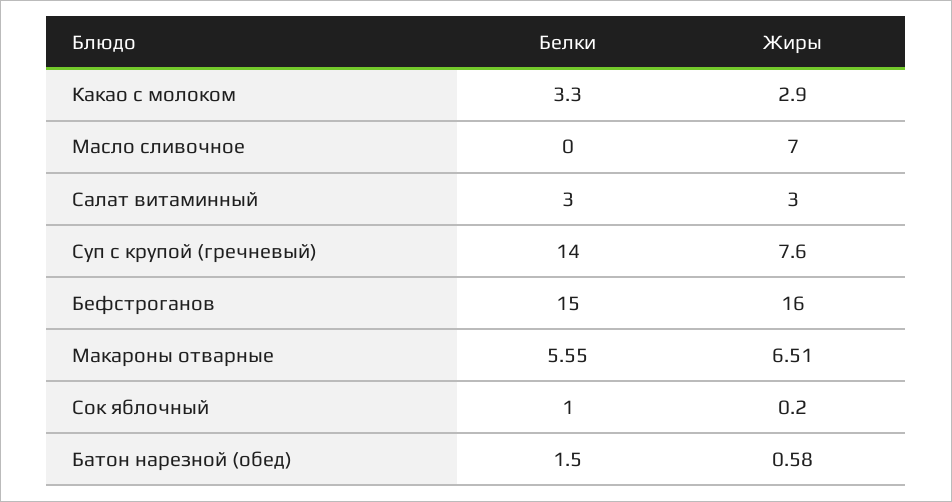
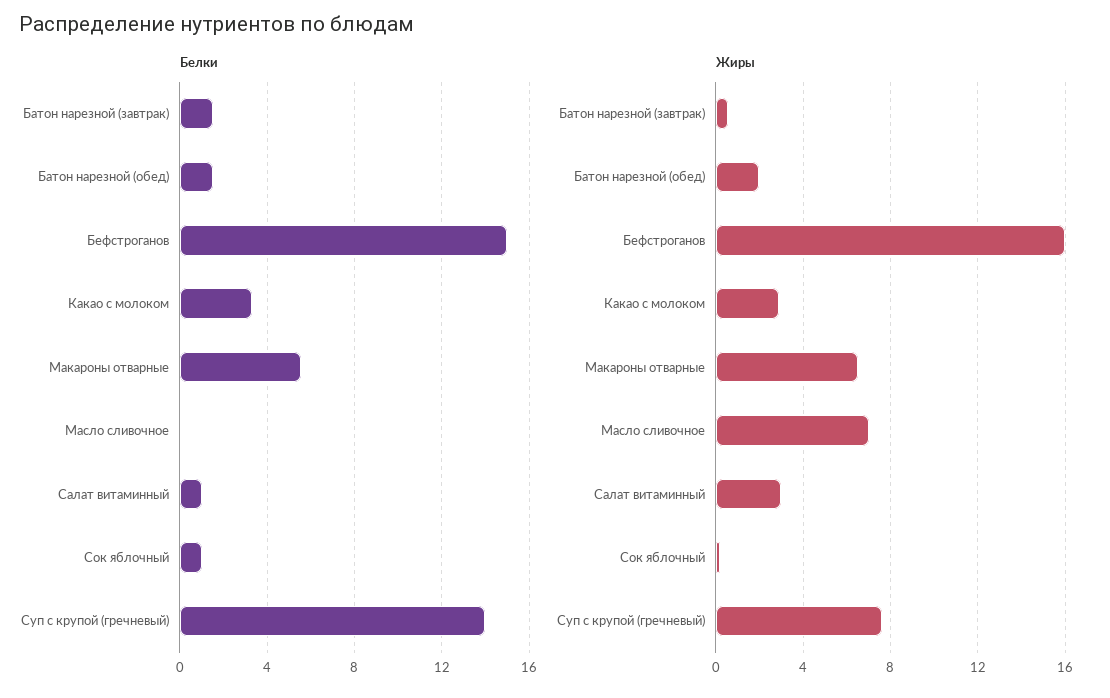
Белки, Салат витаминный: 3 -> 1
Жиры, Батон нарезной (обед): 0.58 -> 2
Белки, Батон нарезной (завтрак): none -> 1.5
Жиры, Батон нарезной (завтрак): none -> 0.5

